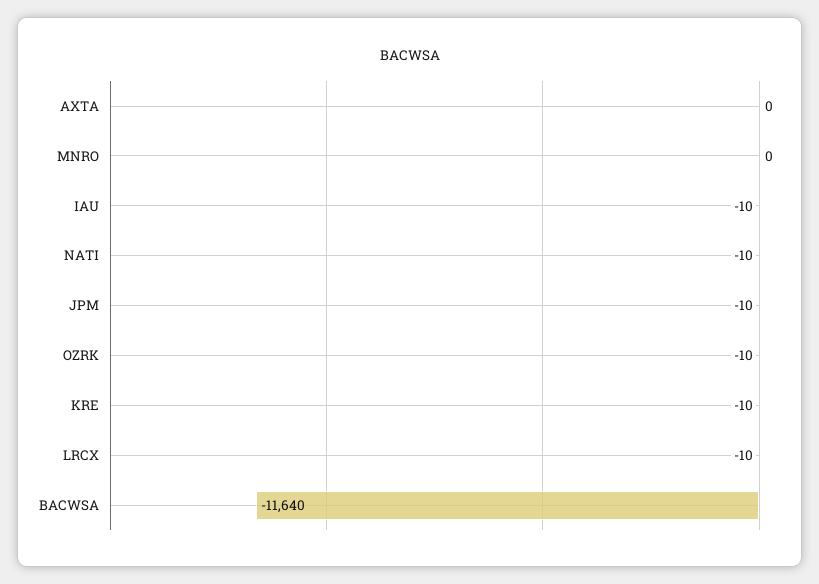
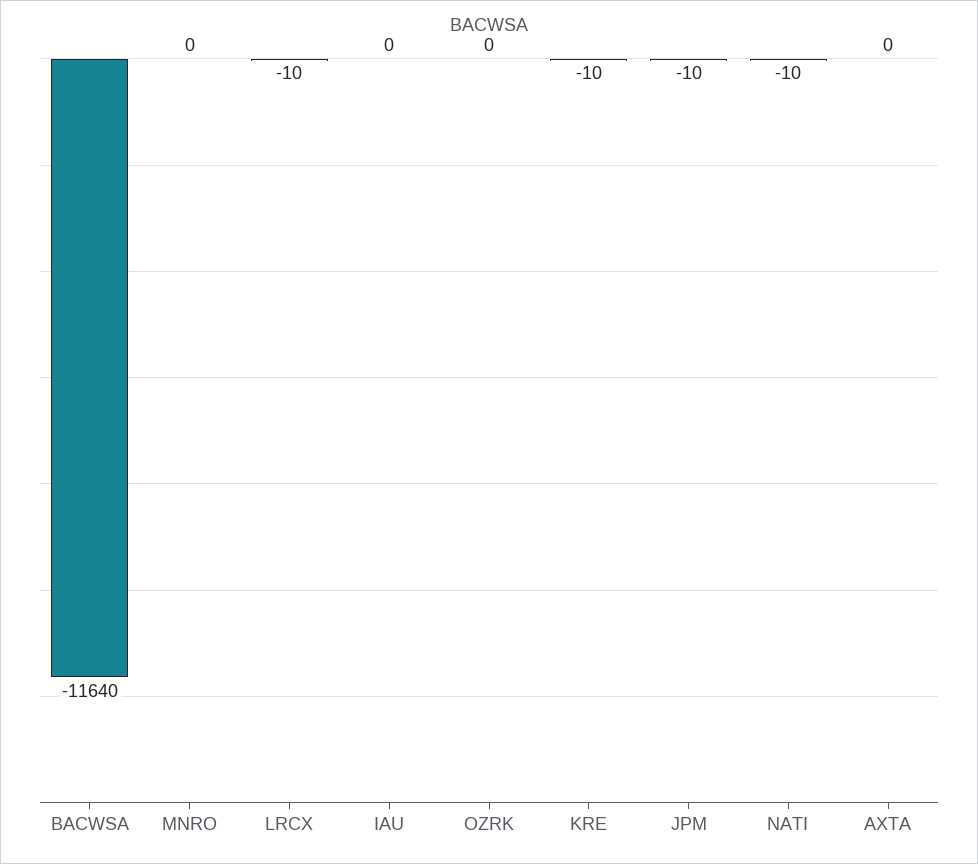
IAU: -10 -> 0
OZRK: -10 -> 0

